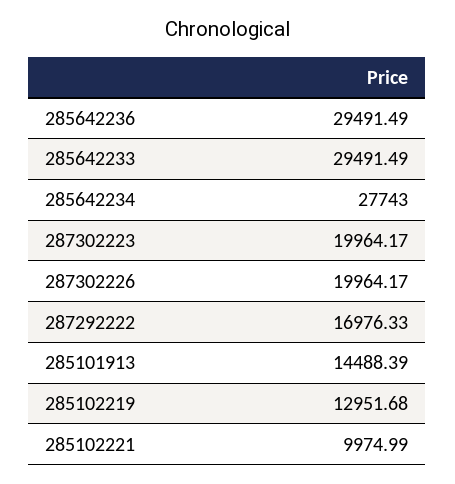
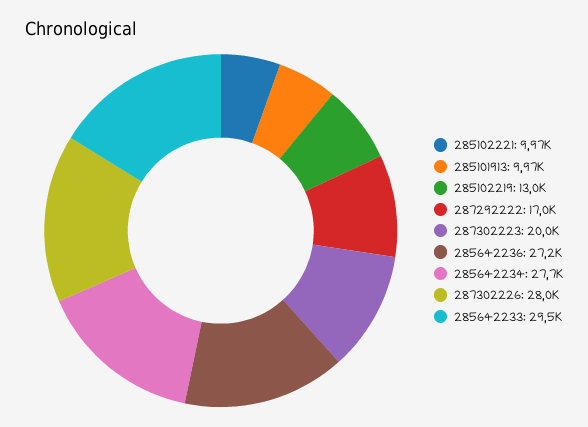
285642236: 29491.49 -> 27200
287302226: 19964.17 -> 28000
285101913: 14488.39 -> 9970

